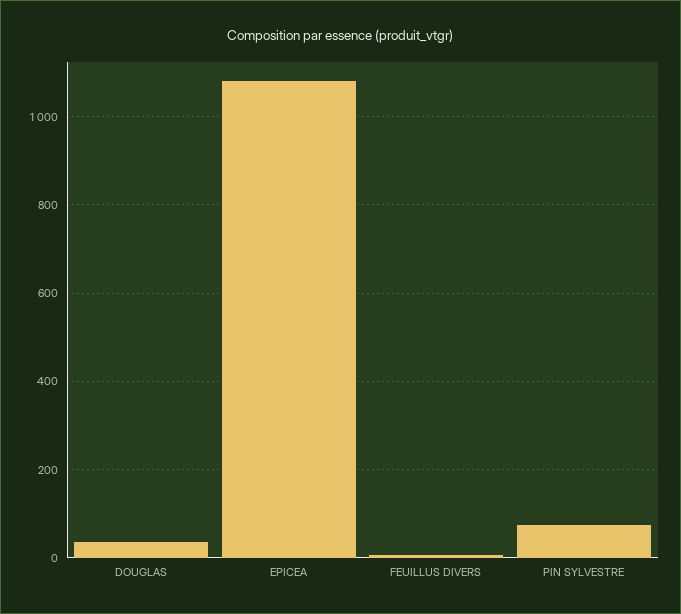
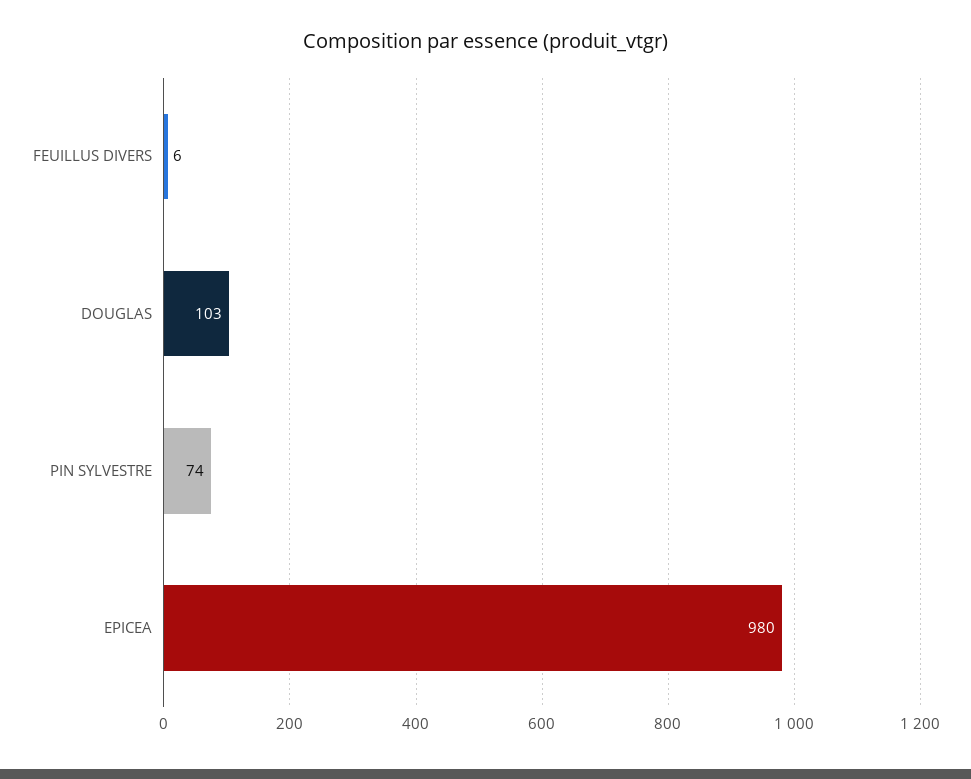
DOUGLAS: 40 -> 103
EPICEA: 1080 -> 980

